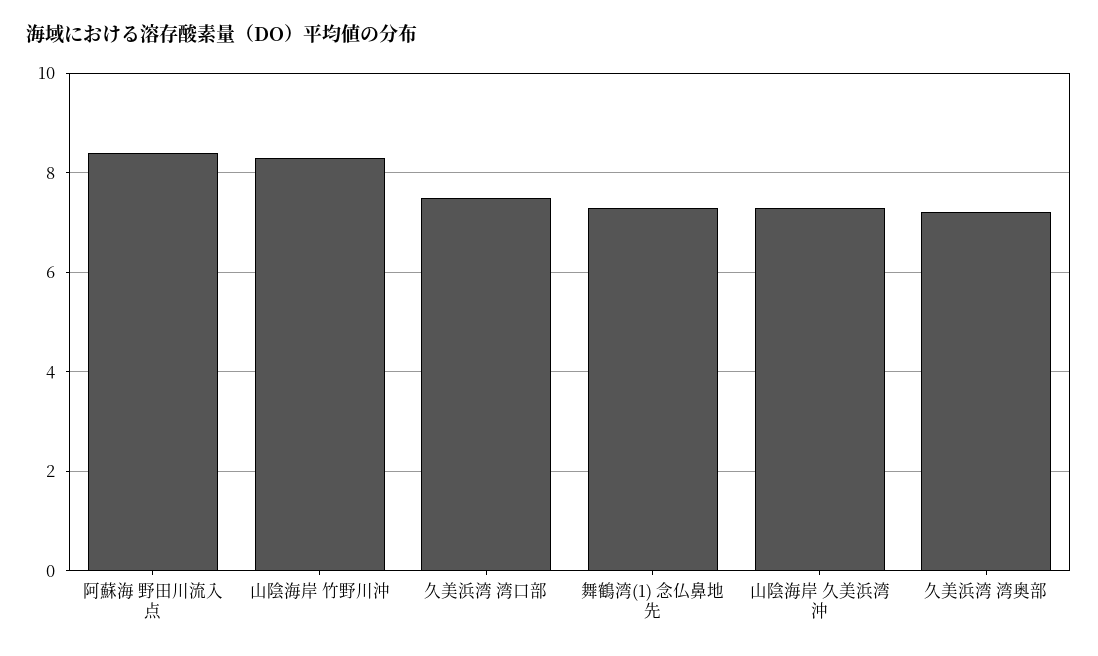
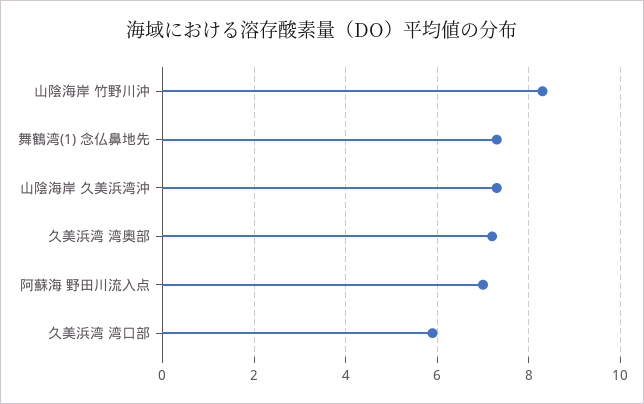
阿蘇海 野田川流入点: 8.5 -> 7
久美浜湾 湾口部: 7.5 -> 6

